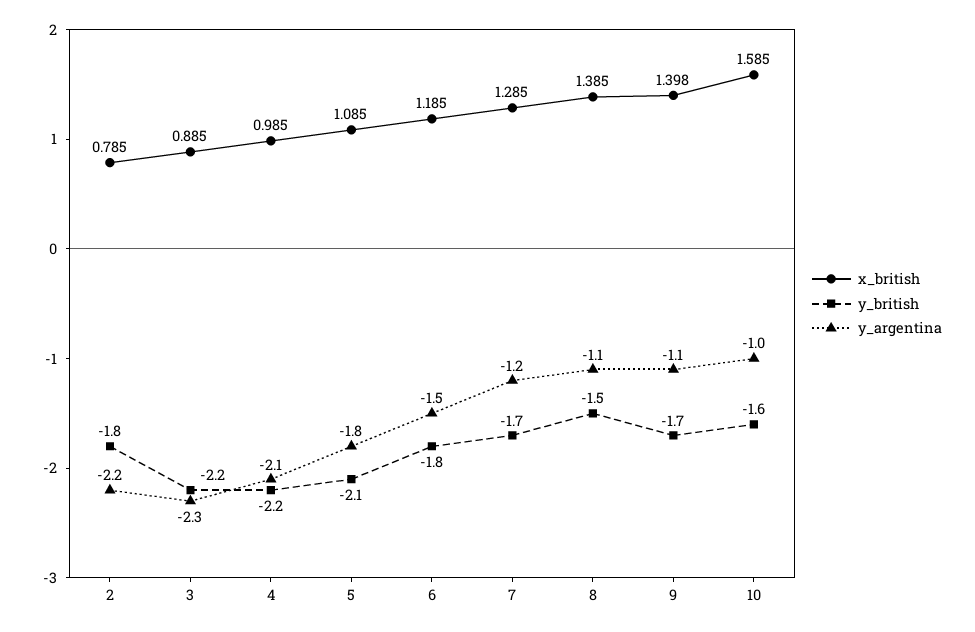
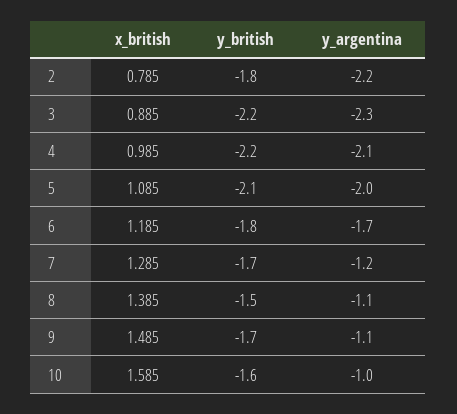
y_argentina, 5: -1.8 -> -2
y_argentina, 6: -1.5 -> -1.7
x_british, 9: 1.398 -> 1.485

